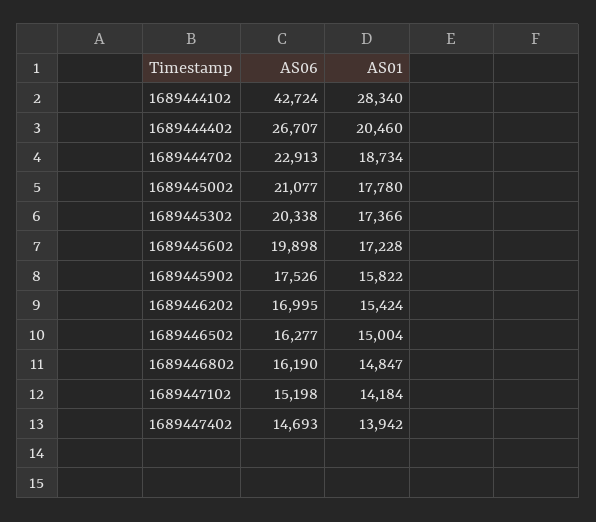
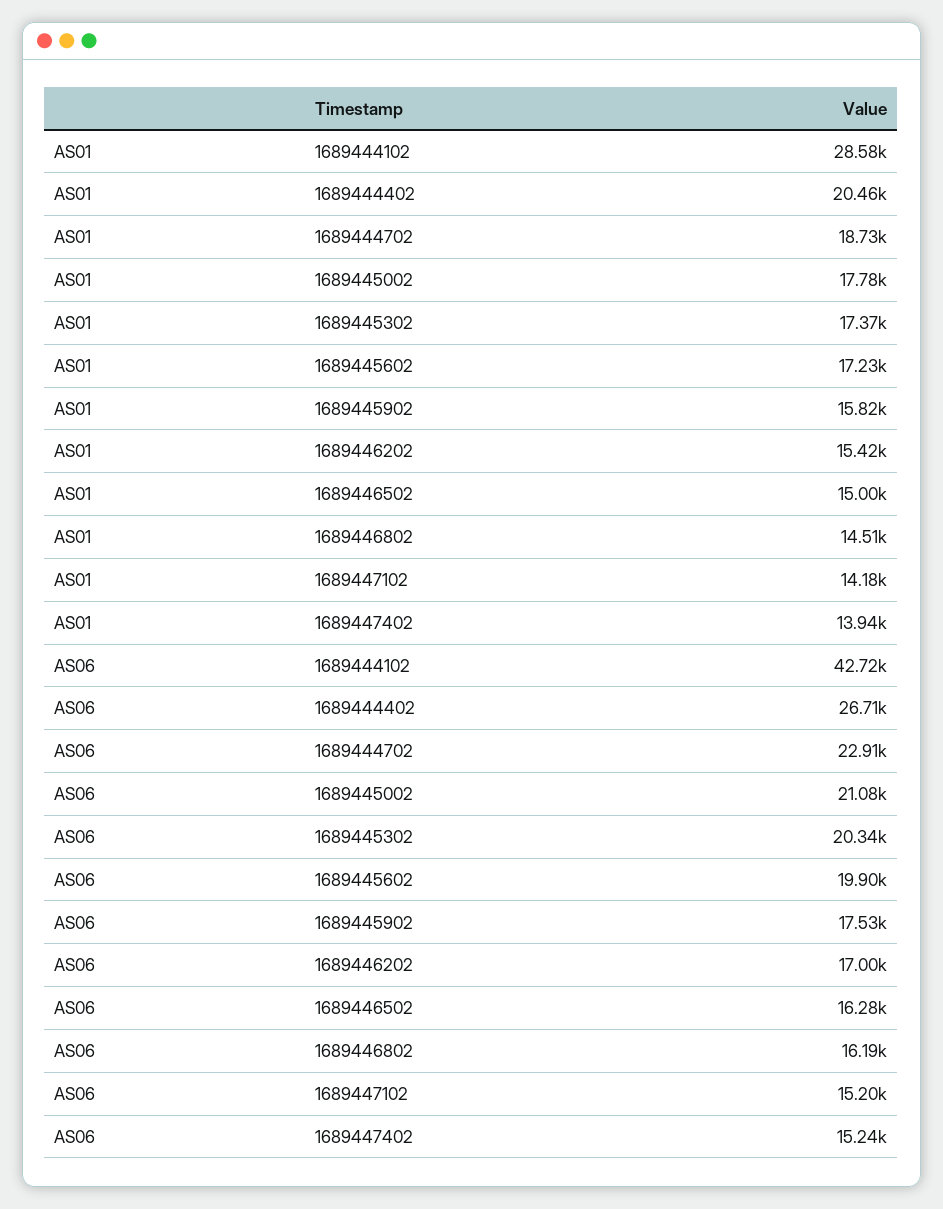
AS01, 1689444102: 28340 -> 28580
AS01, 1689446802: 14847 -> 14510
AS06, 1689447402: 14693 -> 15240

